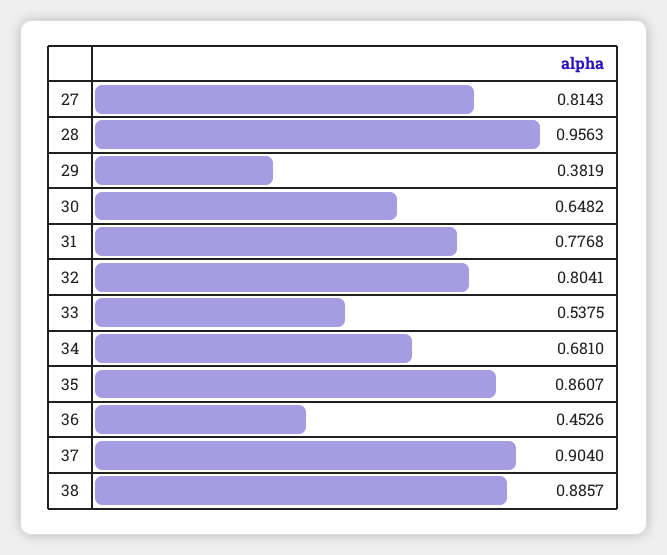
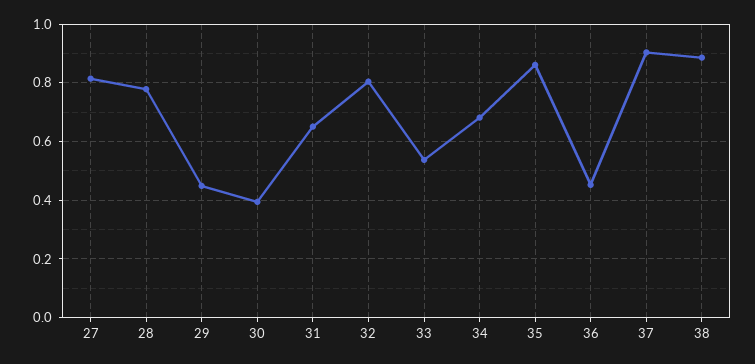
28: 0.9563 -> 0.775
29: 0.3819 -> 0.45
30: 0.6482 -> 0.4
31: 0.7768 -> 0.65

